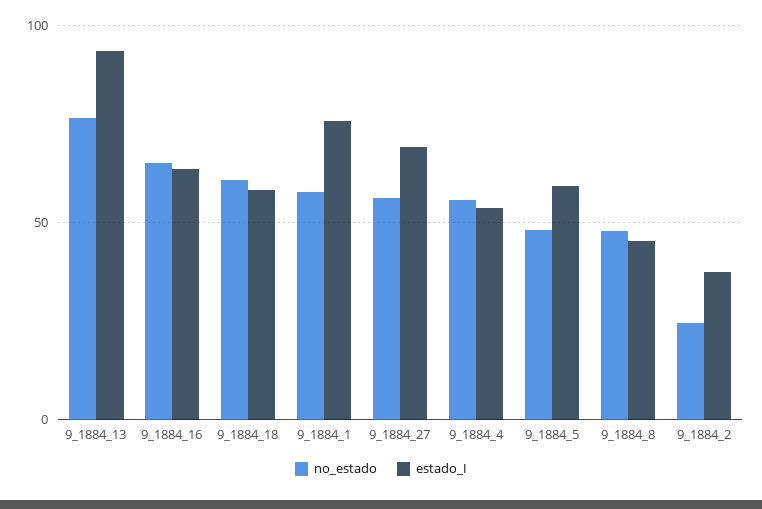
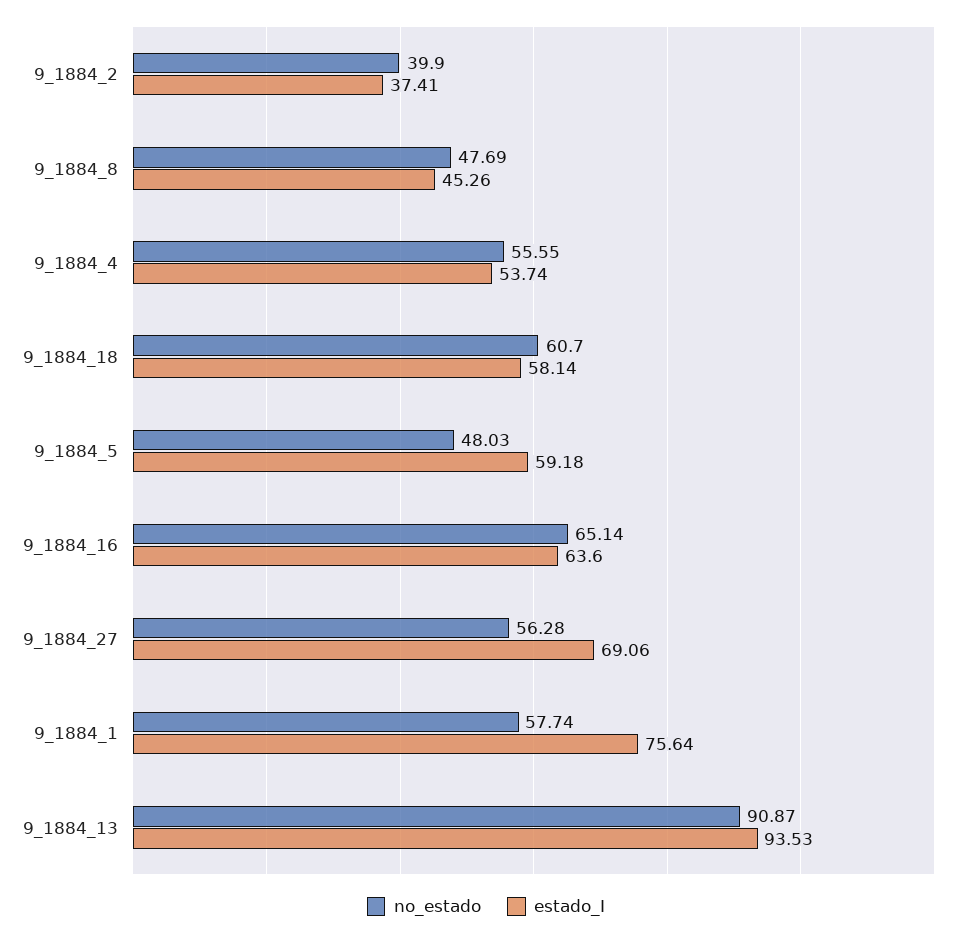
no_estado, 9_1884_13: 75 -> 90.87
no_estado, 9_1884_2: 25 -> 39.9

